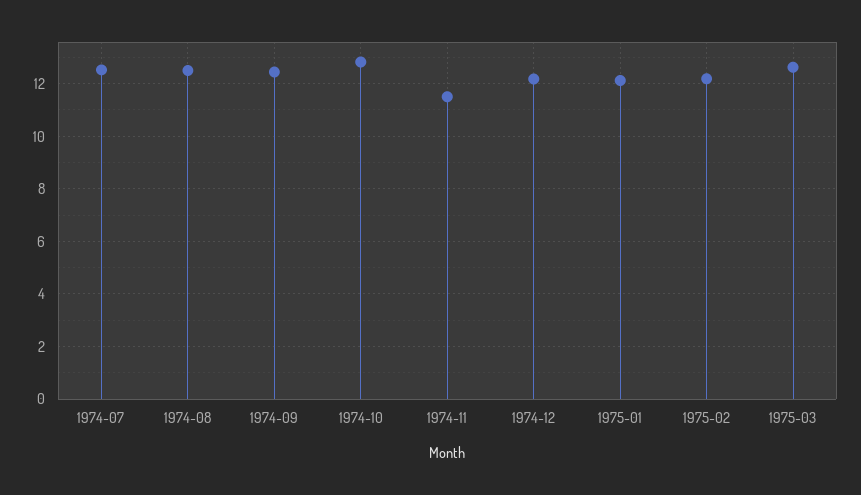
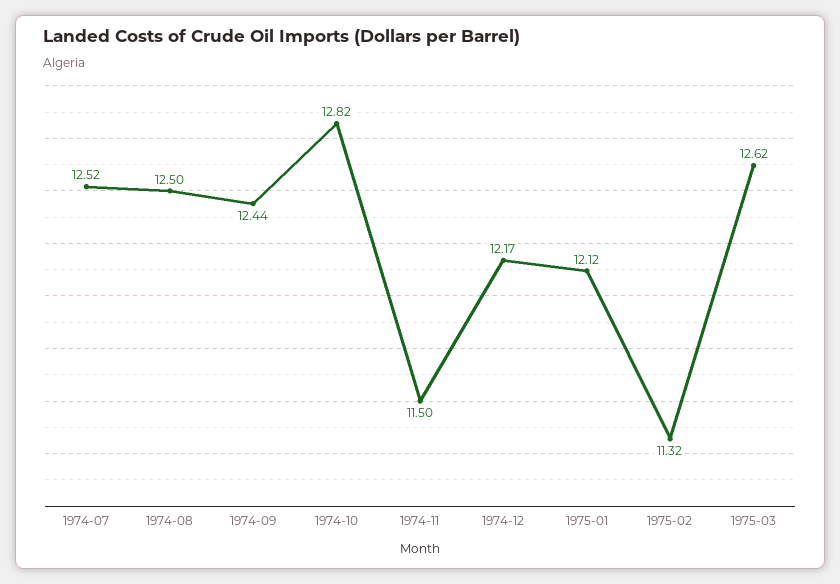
1975-02: 12.25 -> 11.32

